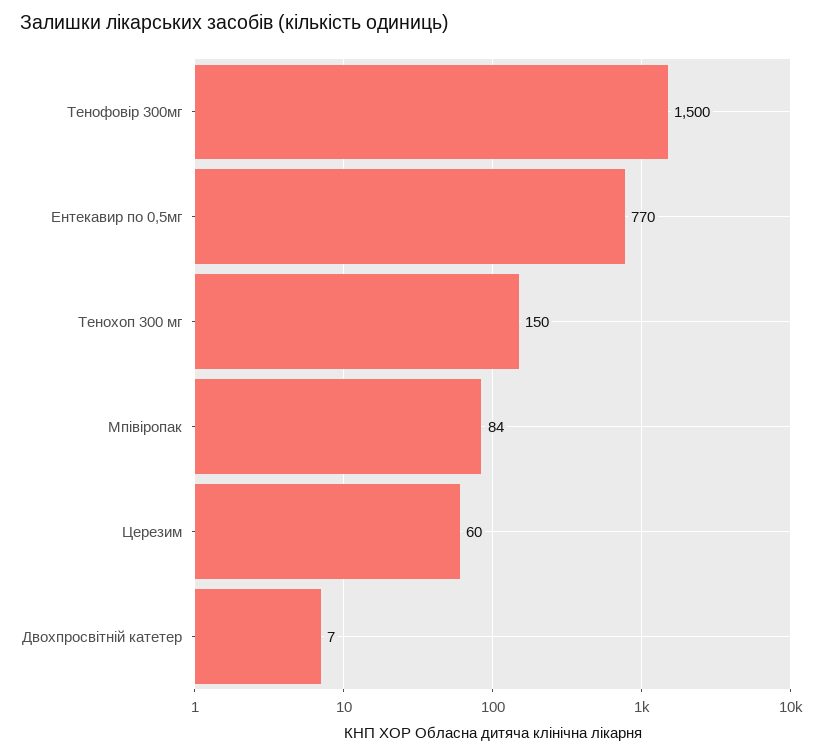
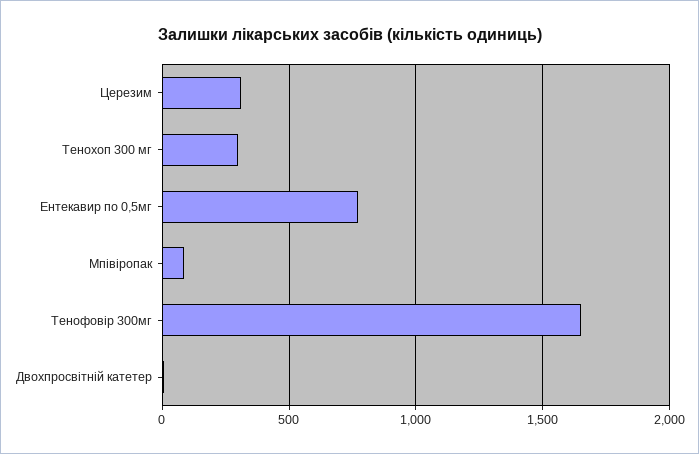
Тенофовір 300мг: 1500 -> 1650
Тенохоп 300 мг: 150 -> 300
Церезим: 60 -> 300

